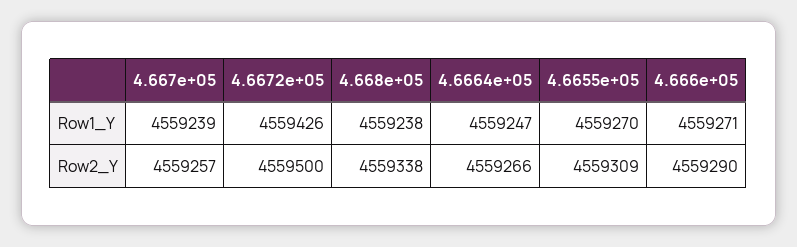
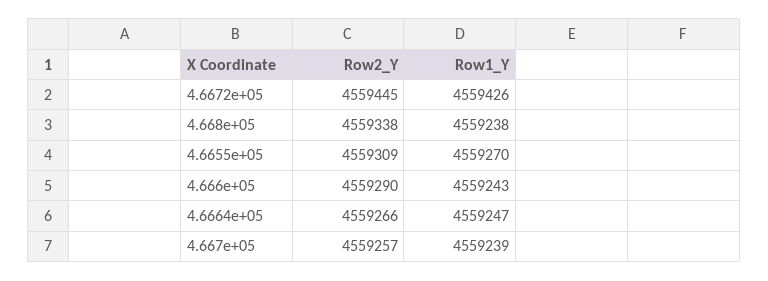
4.666e+05, Row1_Y: 4559271 -> 4559243
4.6672e+05, Row2_Y: 4559500 -> 4559445

